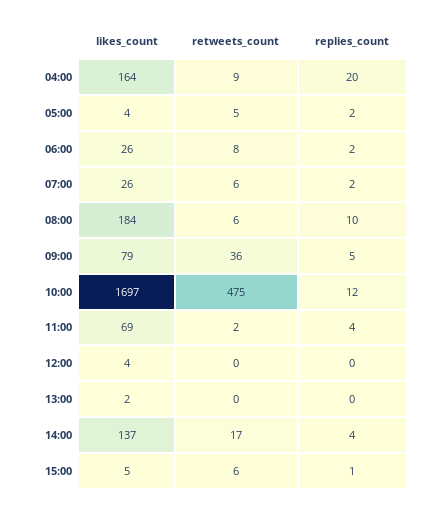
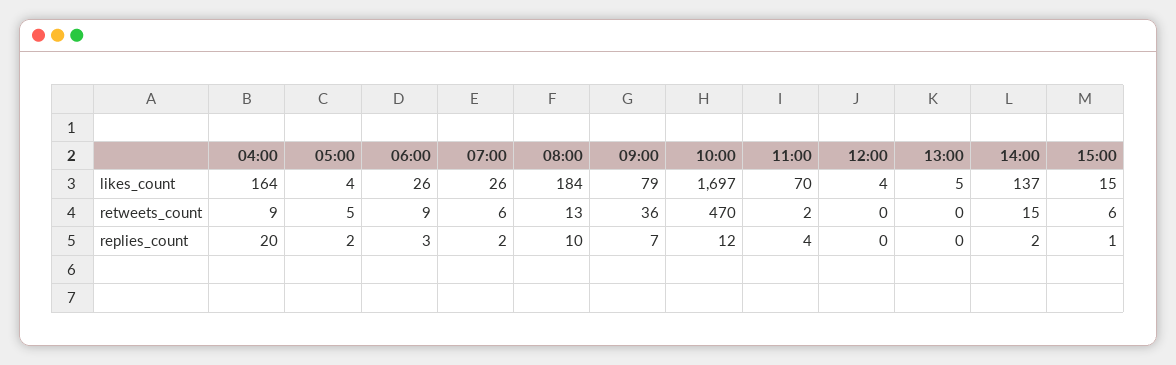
retweets_count, 06:00: 8 -> 9
replies_count, 06:00: 2 -> 3
retweets_count, 08:00: 6 -> 13
replies_count, 09:00: 5 -> 7
retweets_count, 10:00: 475 -> 470
likes_count, 11:00: 69 -> 70
likes_count, 13:00: 2 -> 5
retweets_count, 14:00: 17 -> 15
replies_count, 14:00: 4 -> 2
likes_count, 15:00: 5 -> 15

